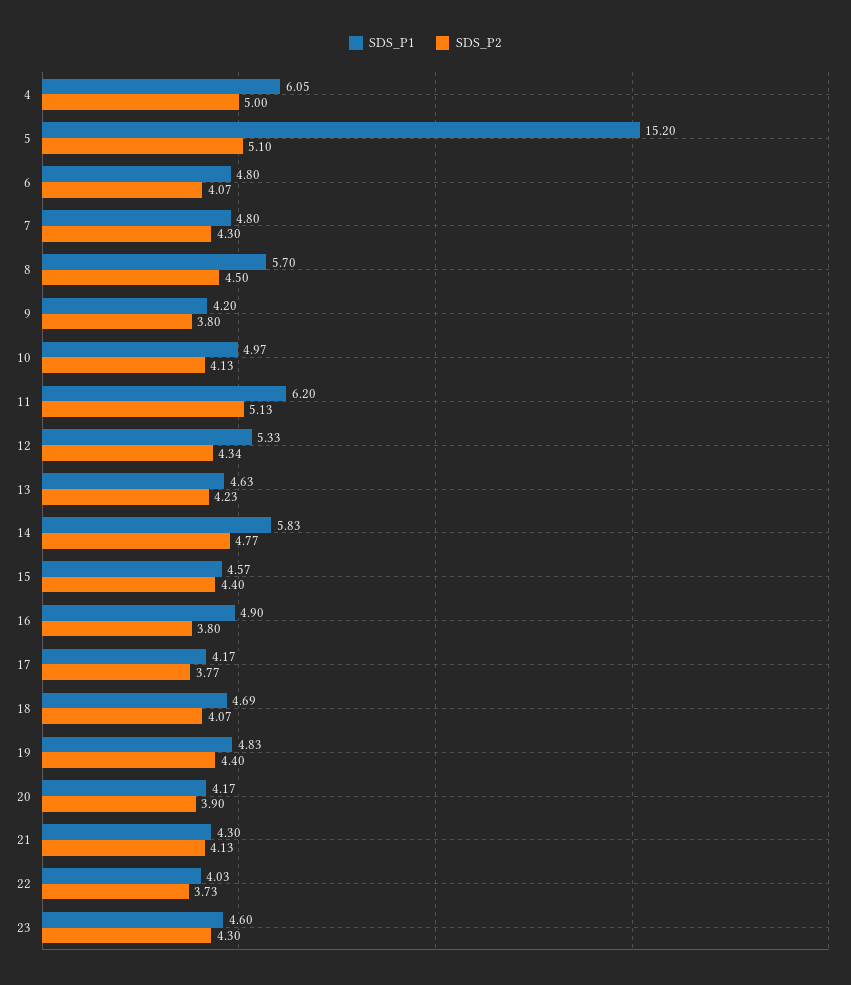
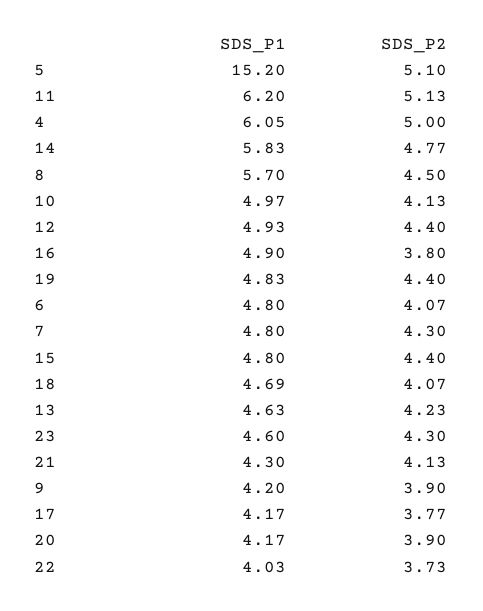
SDS_P2, 9: 3.8 -> 3.9
SDS_P1, 12: 5.33 -> 4.93
SDS_P2, 12: 4.34 -> 4.4
SDS_P1, 15: 4.57 -> 4.8

